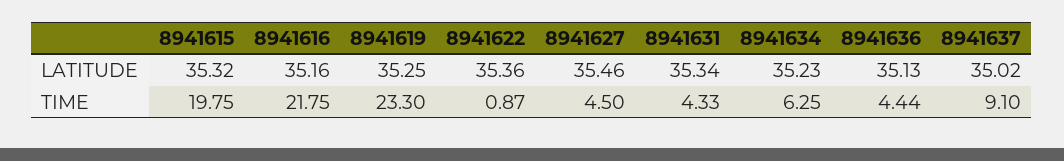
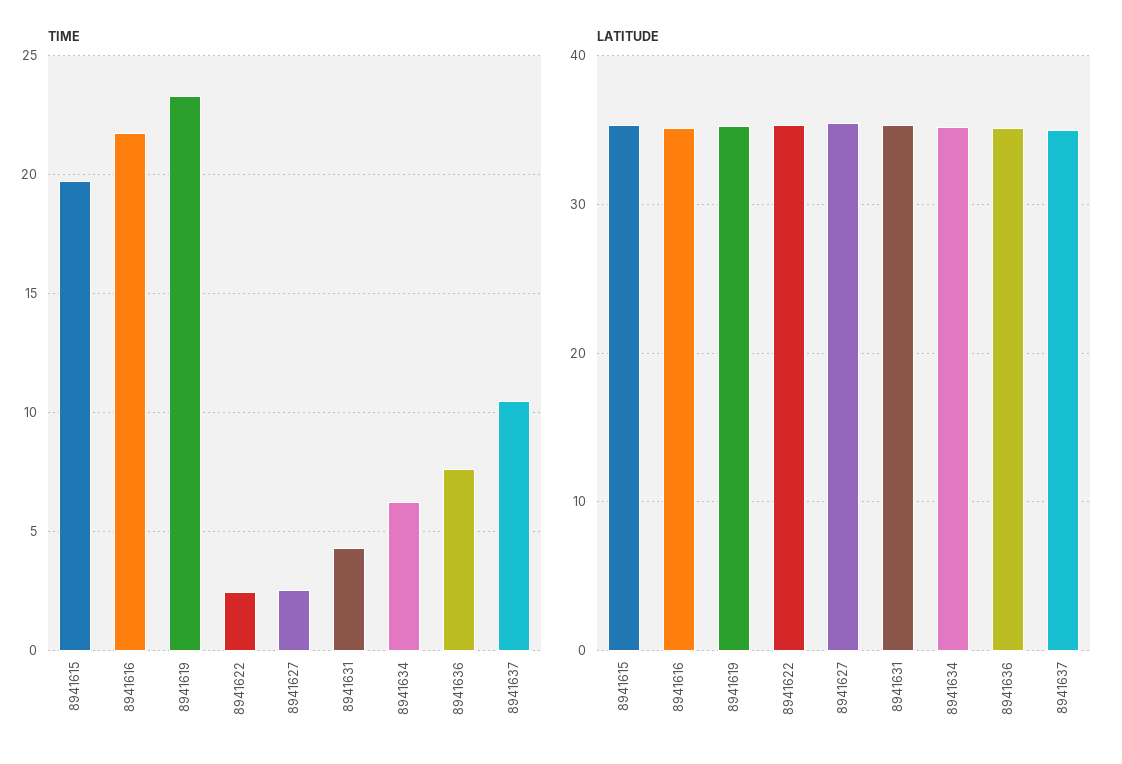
TIME, 8941622: 0.87 -> 2.5
TIME, 8941627: 4.5 -> 2.5
TIME, 8941636: 4.44 -> 7.5
TIME, 8941637: 9.1 -> 10.5

